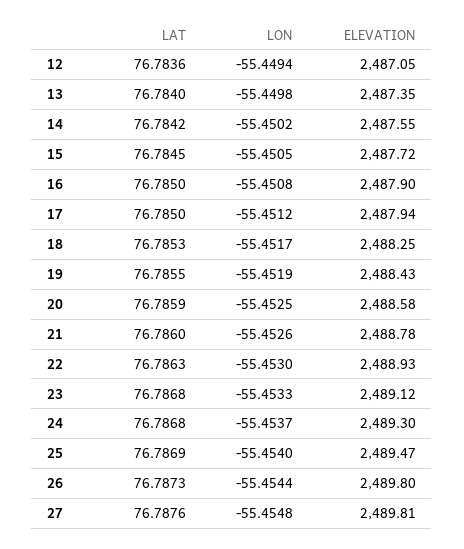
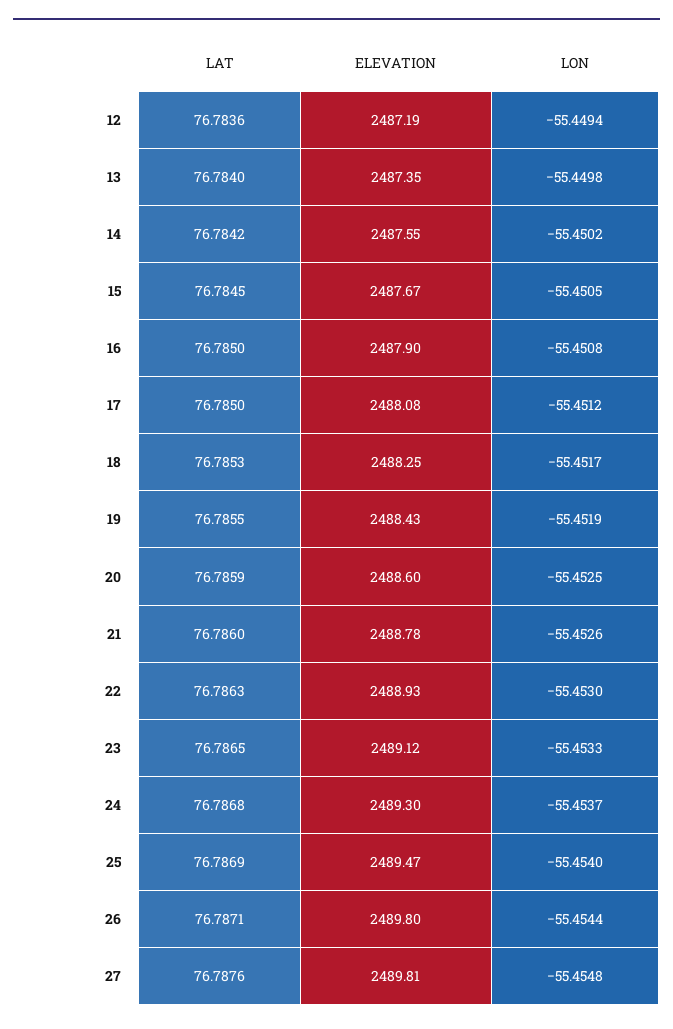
ELEVATION, 12: 2487.05 -> 2487.19
ELEVATION, 15: 2487.72 -> 2487.67
ELEVATION, 17: 2487.94 -> 2488.08
ELEVATION, 20: 2488.58 -> 2488.6
LAT, 23: 76.7868 -> 76.7865
LAT, 26: 76.7873 -> 76.7871

